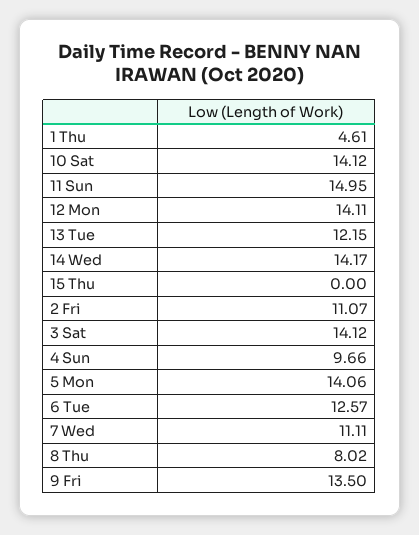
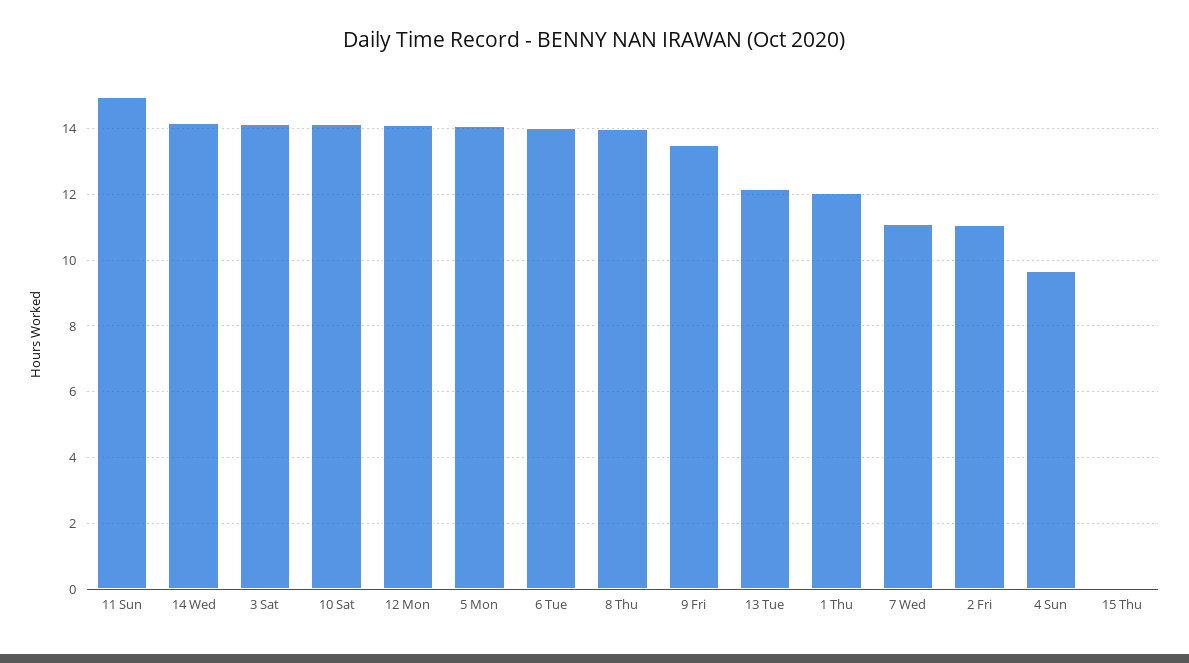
1 Thu: 4.61 -> 12
6 Tue: 12.57 -> 14
8 Thu: 8.02 -> 14

